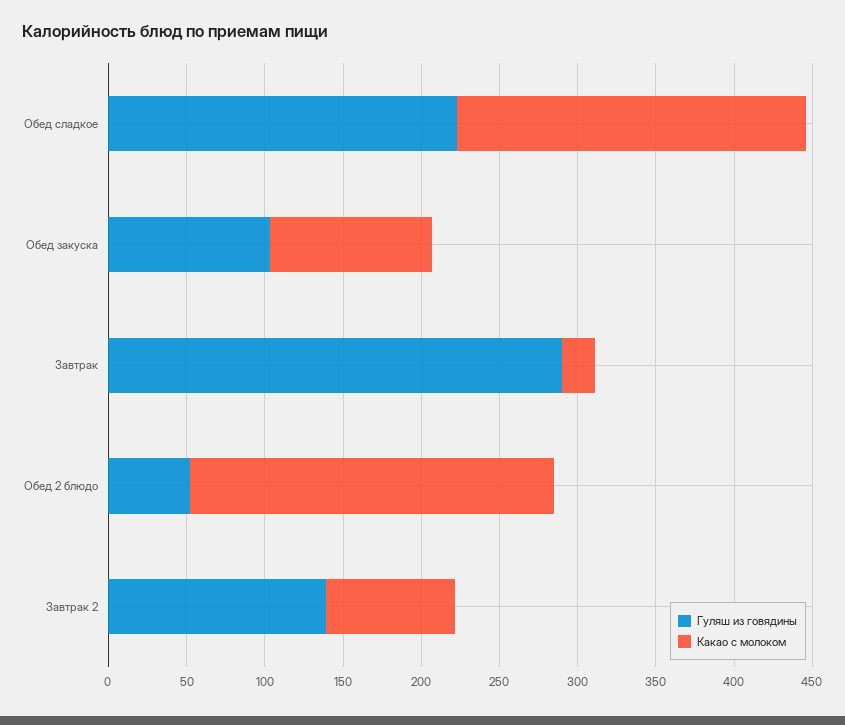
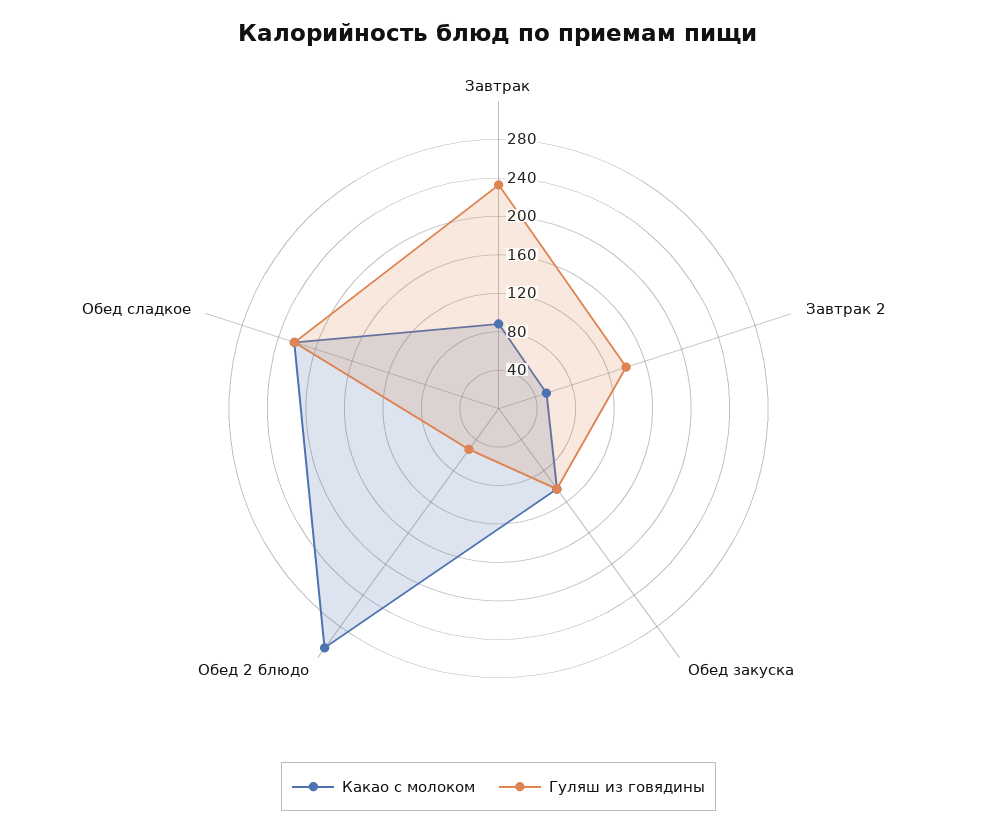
Гуляш из говядины, Завтрак: 290 -> 230
Какао с молоком, Завтрак: 20 -> 90
Какао с молоком, Обед 2 блюдо: 230 -> 310
Какао с молоком, Завтрак 2: 80 -> 50

